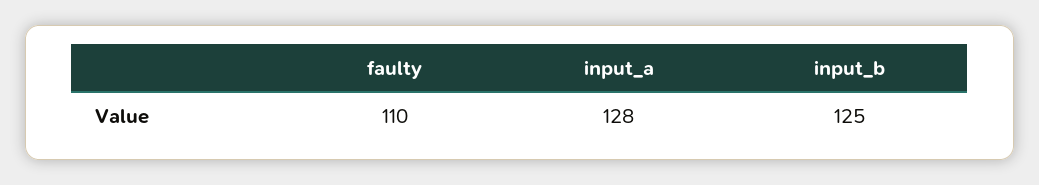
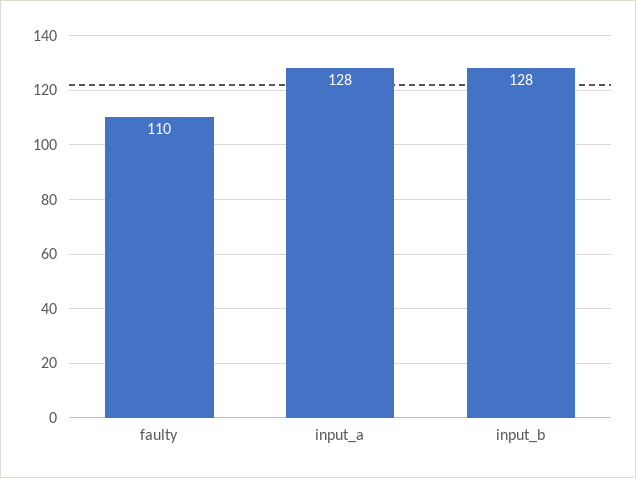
input_b: 125 -> 128

